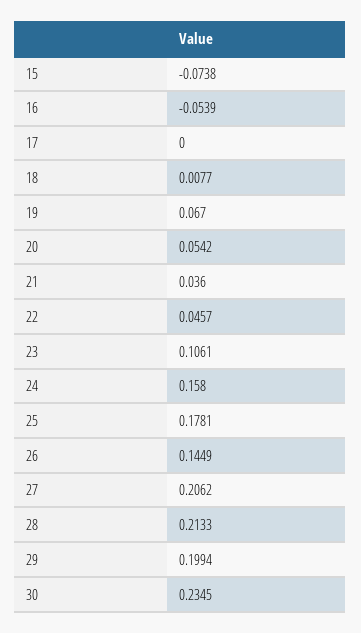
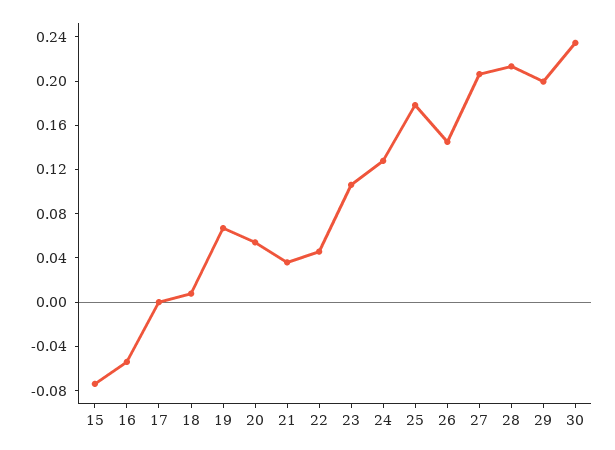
24: 0.158 -> 0.13

